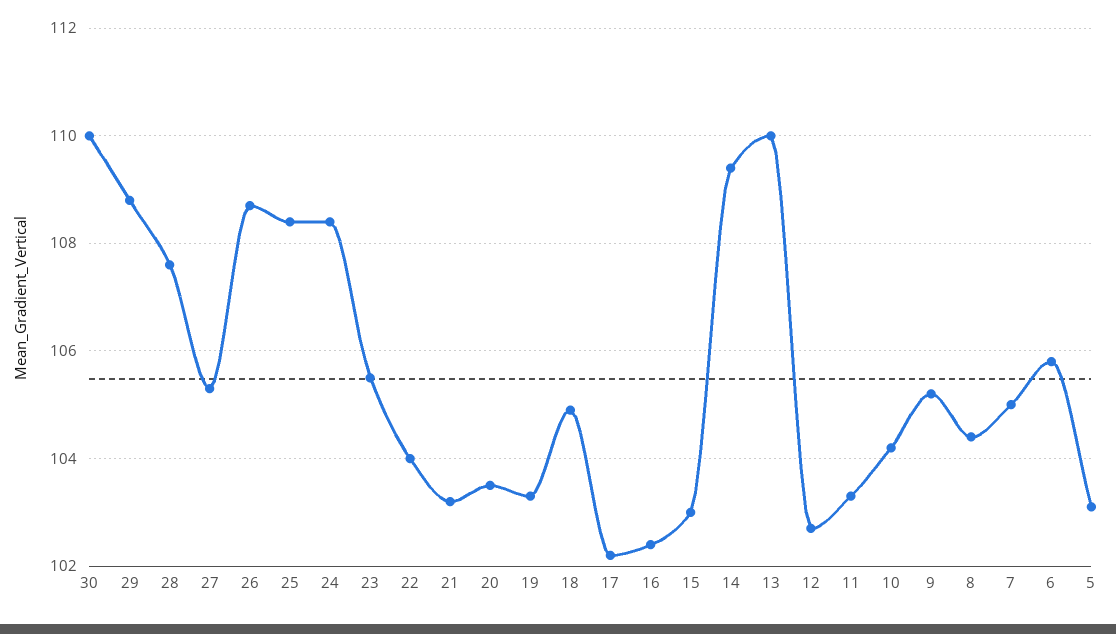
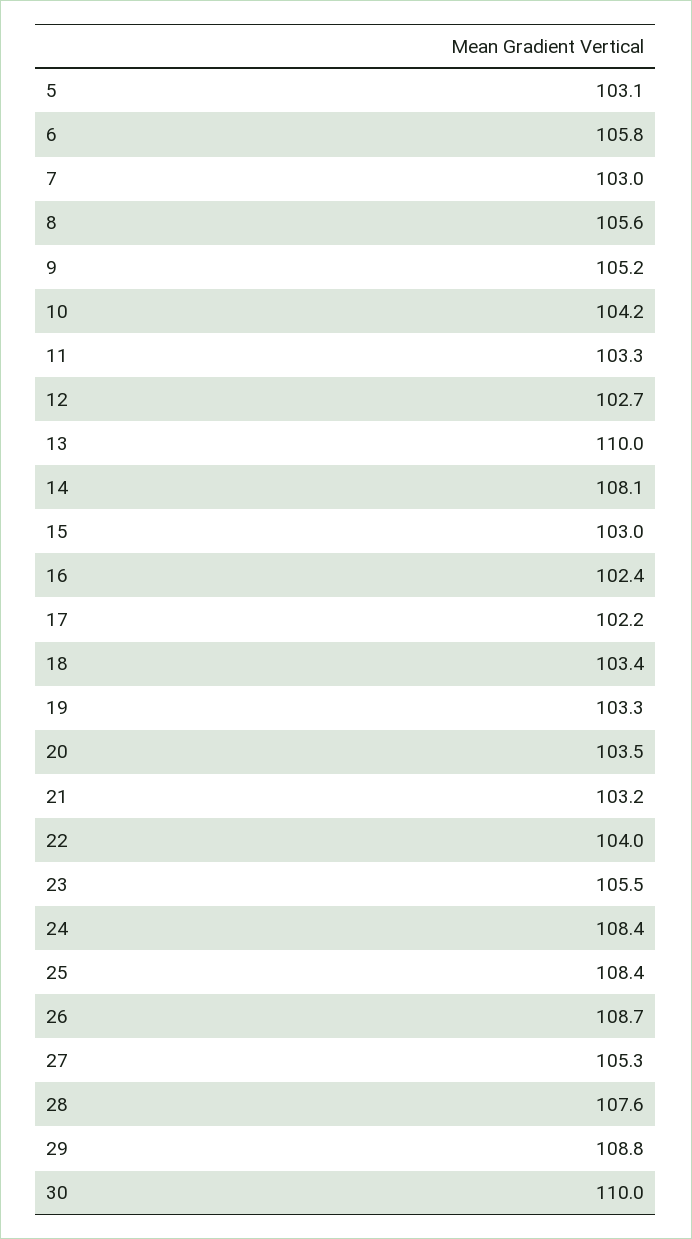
18: 105 -> 103.4
14: 109.5 -> 108.1
8: 104.5 -> 105.6
7: 105 -> 103

